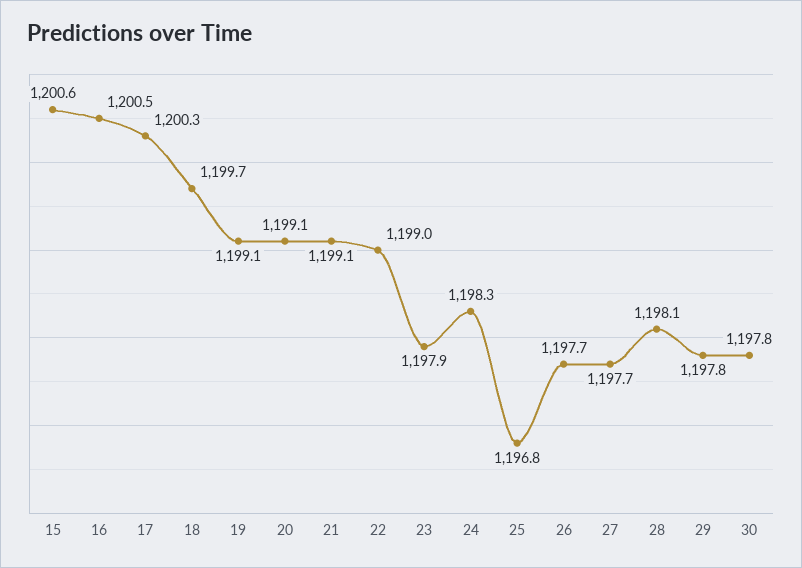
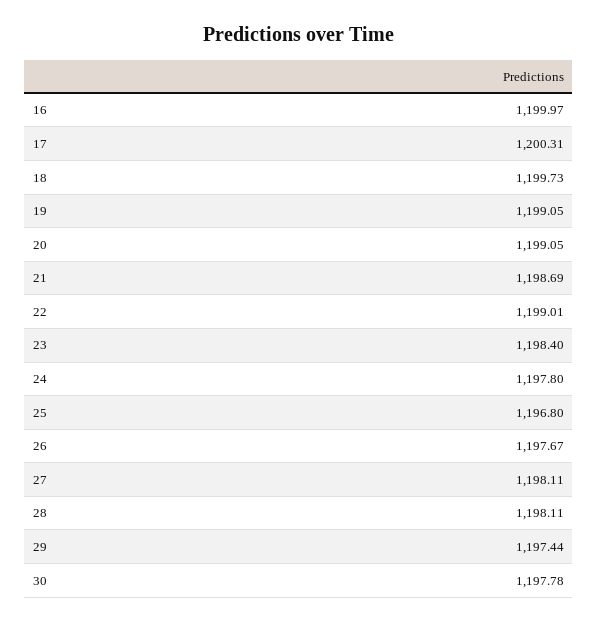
15: 1200.6 -> none
16: 1200.5 -> 1199.97
21: 1199.1 -> 1198.69
23: 1197.9 -> 1198.4
24: 1198.3 -> 1197.8
27: 1197.7 -> 1198.11
29: 1197.8 -> 1197.44

